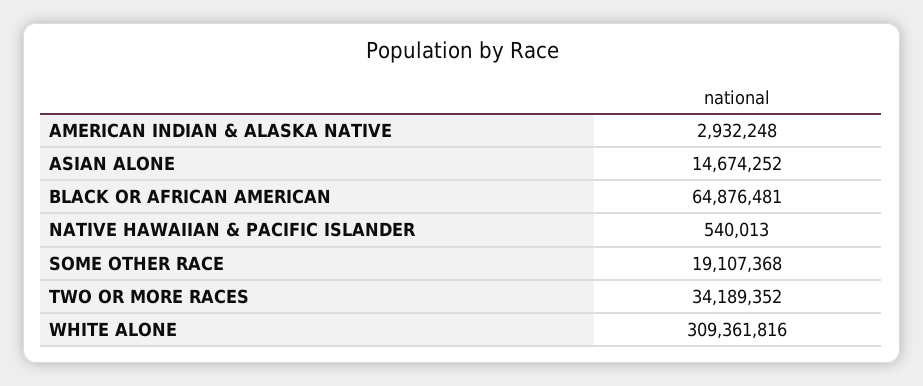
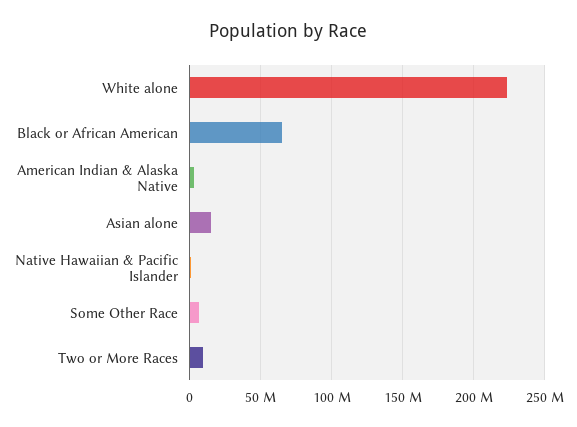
SOME OTHER RACE: 19107368 -> 5000000
TWO OR MORE RACES: 34189352 -> 10000000
WHITE ALONE: 309361816 -> 225000000

